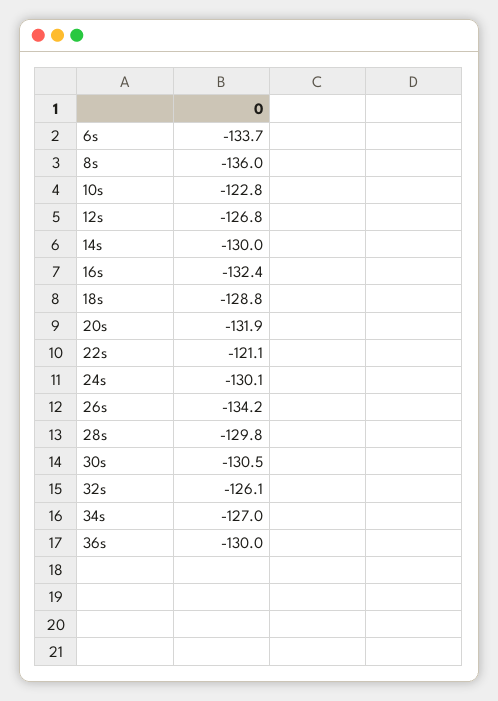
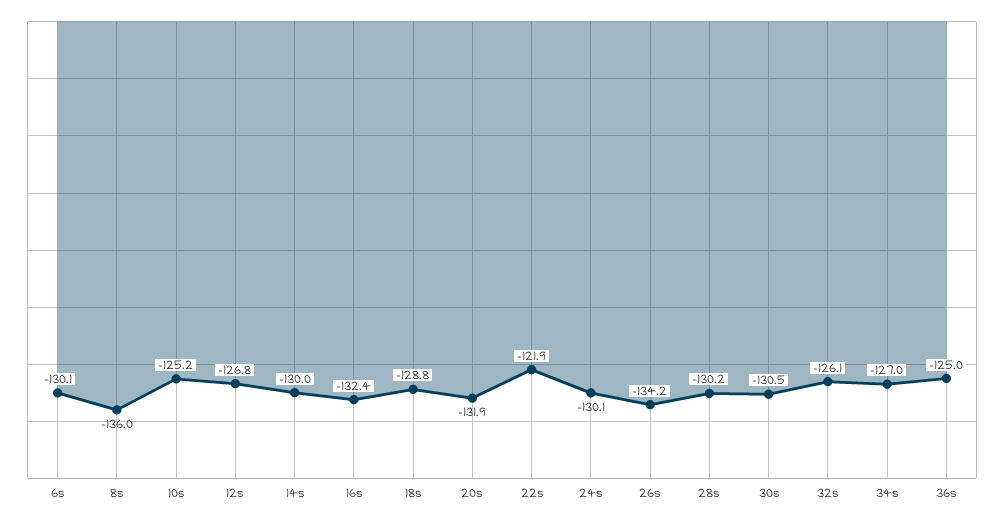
6s: -133.7 -> -130.1
10s: -122.8 -> -125.2
22s: -121.1 -> -121.9
28s: -129.8 -> -130.2
36s: -130 -> -125

